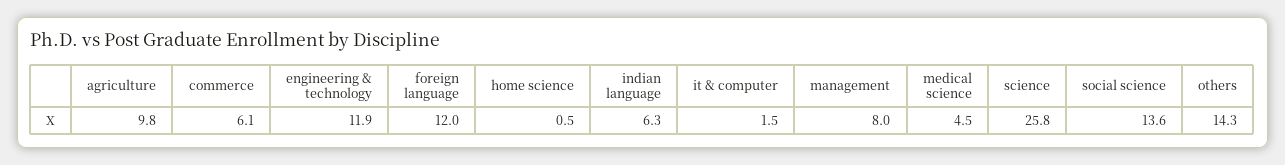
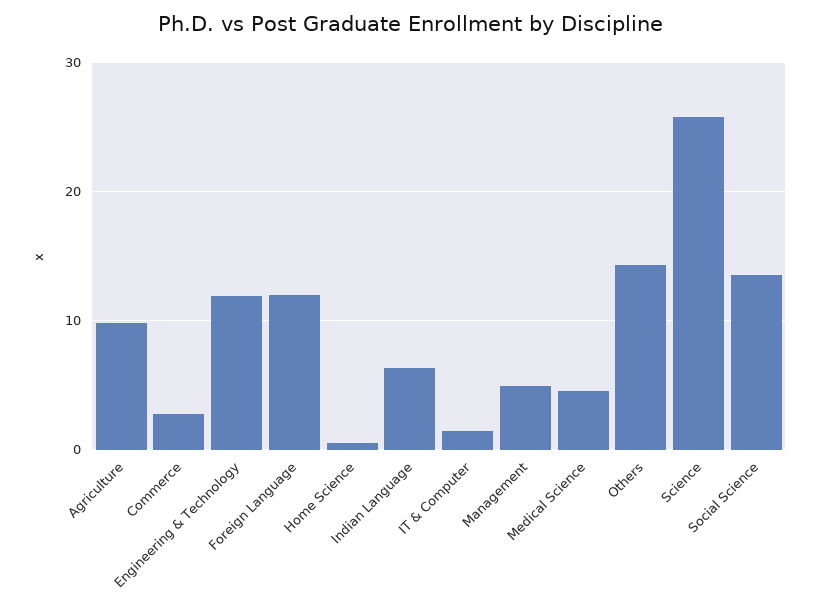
commerce: 6.1 -> 3
management: 8 -> 5

